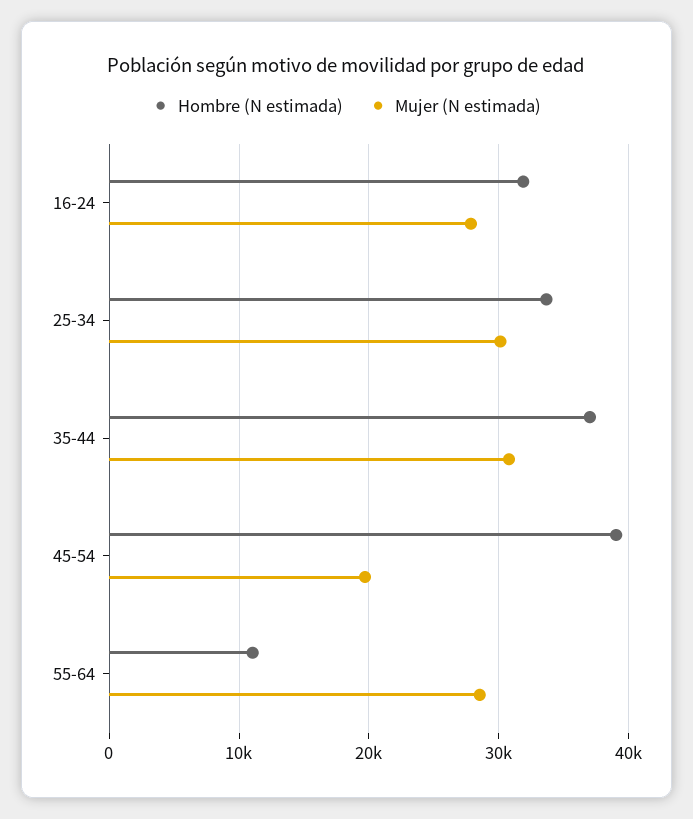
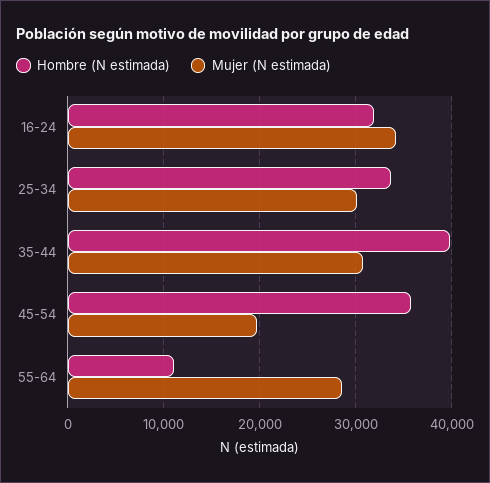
Mujer (N estimada), 16-24: 28000 -> 34000
Hombre (N estimada), 35-44: 37000 -> 40000
Hombre (N estimada), 45-54: 39000 -> 36000

